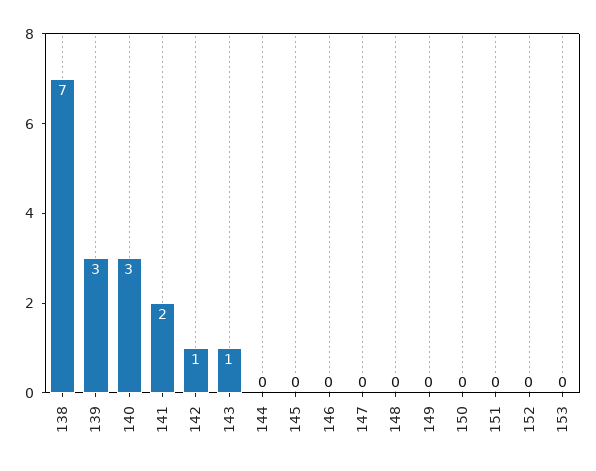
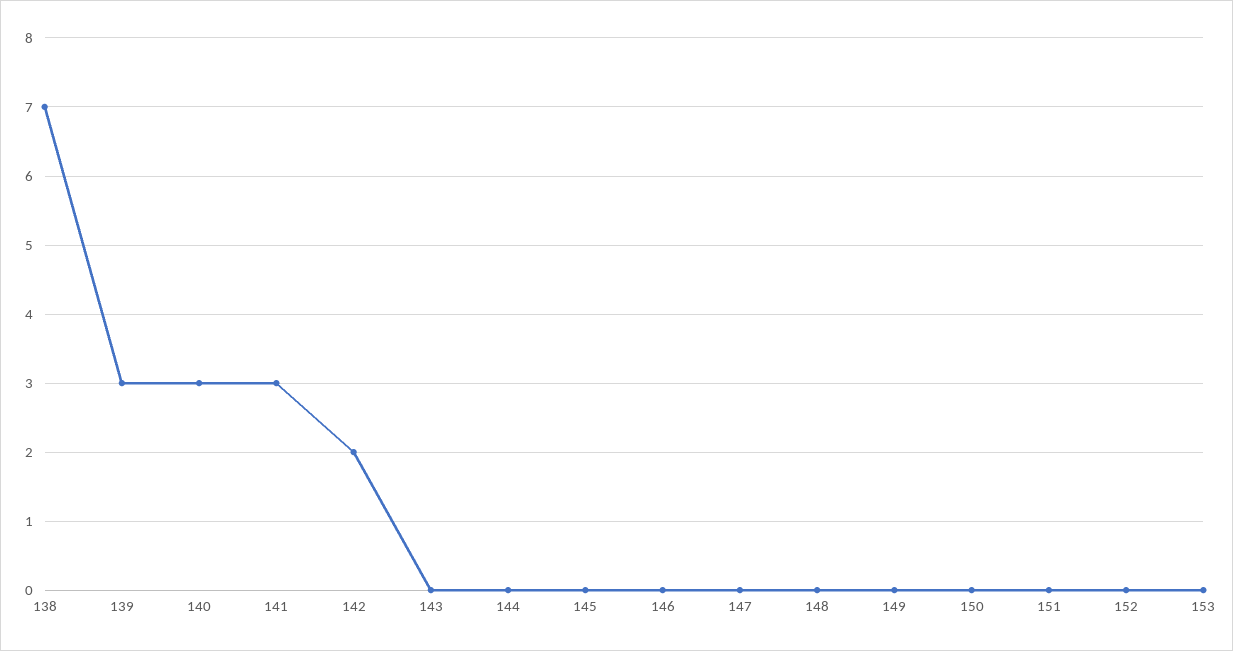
141: 2 -> 3
142: 1 -> 2
143: 1 -> 0

